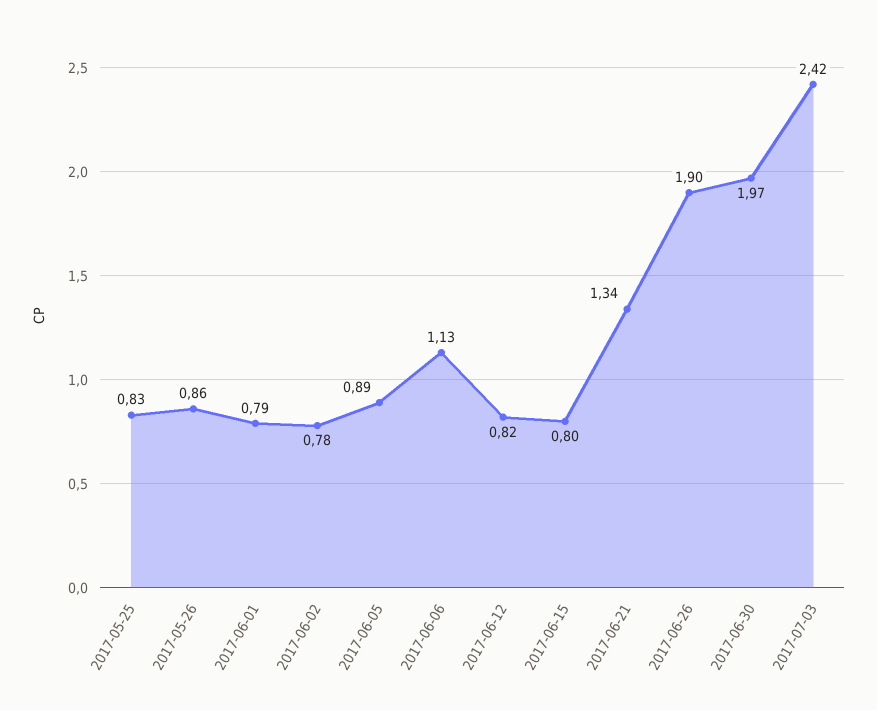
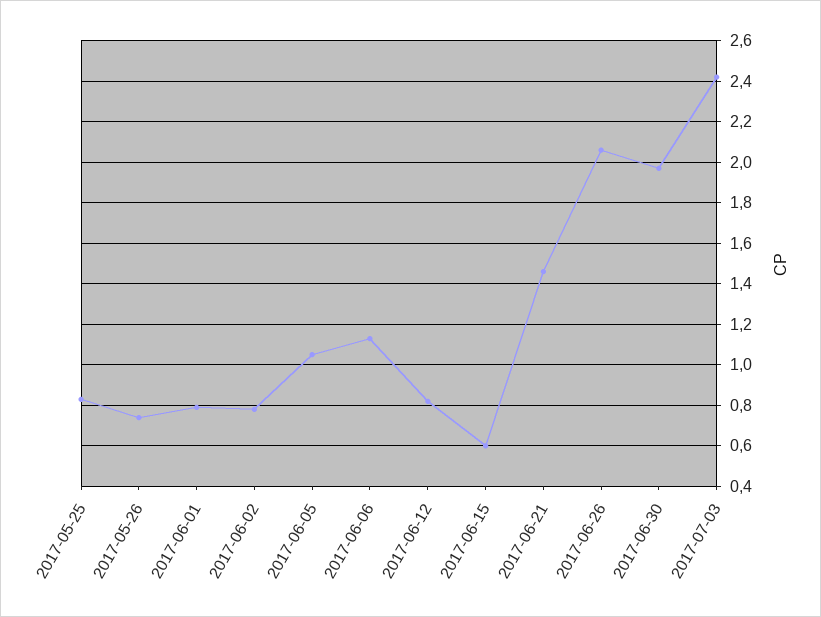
2017-05-26: 0.86 -> 0.75
2017-06-05: 0.89 -> 1.05
2017-06-15: 0.8 -> 0.6
2017-06-21: 1.34 -> 1.45
2017-06-26: 1.9 -> 2.05

